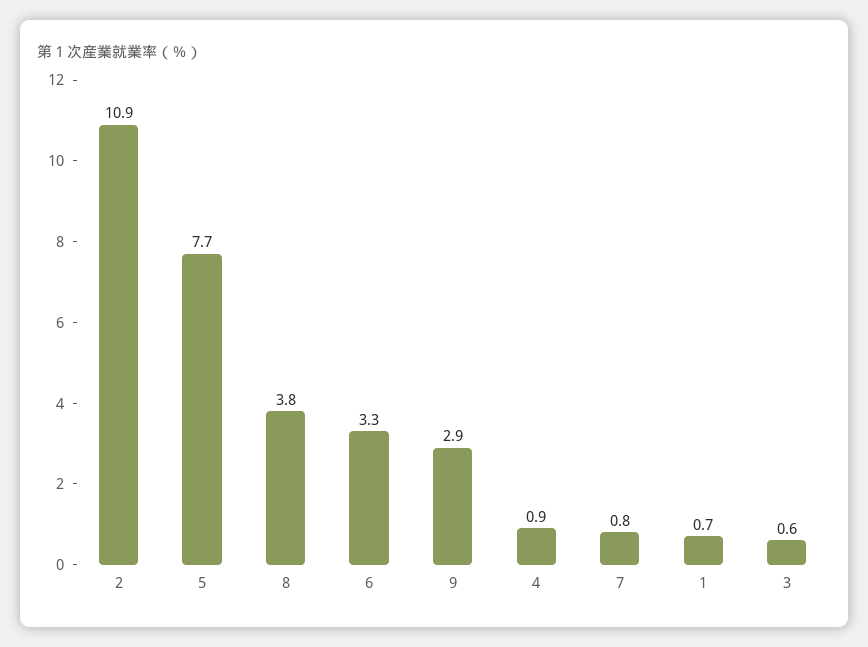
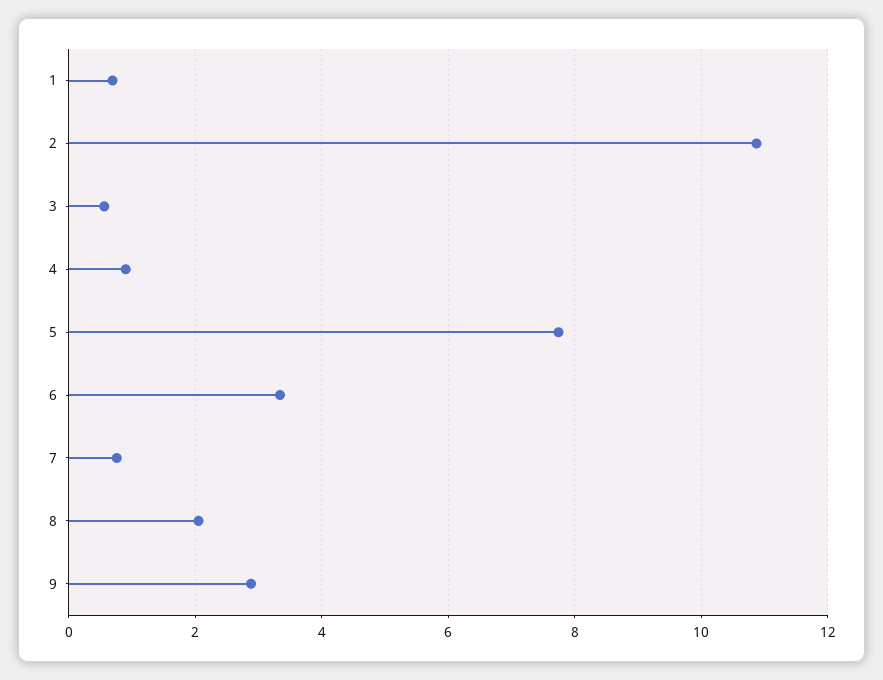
8: 3.8 -> 2

